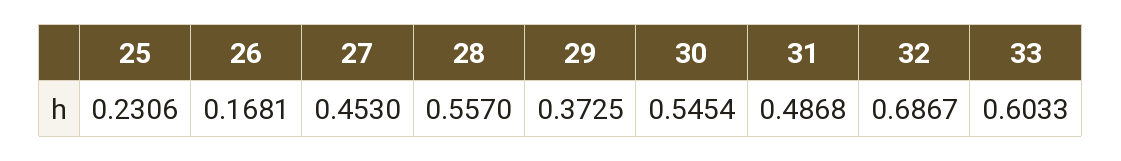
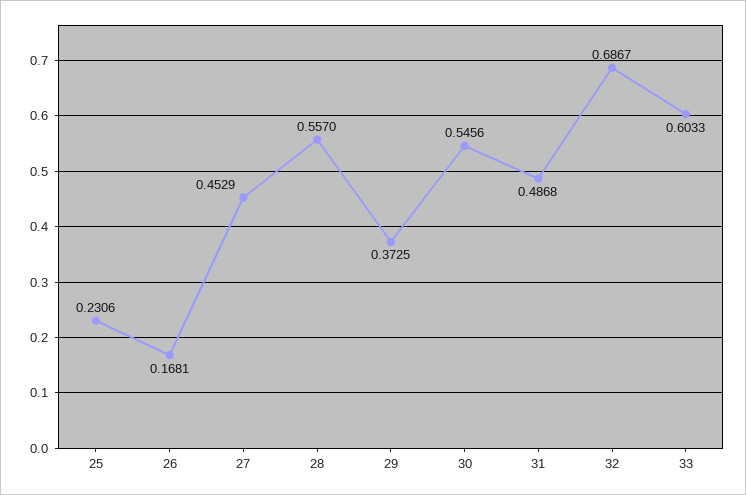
27: 0.453 -> 0.4529
30: 0.5454 -> 0.5456

